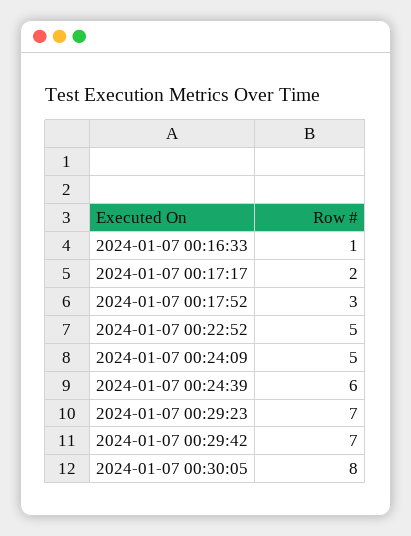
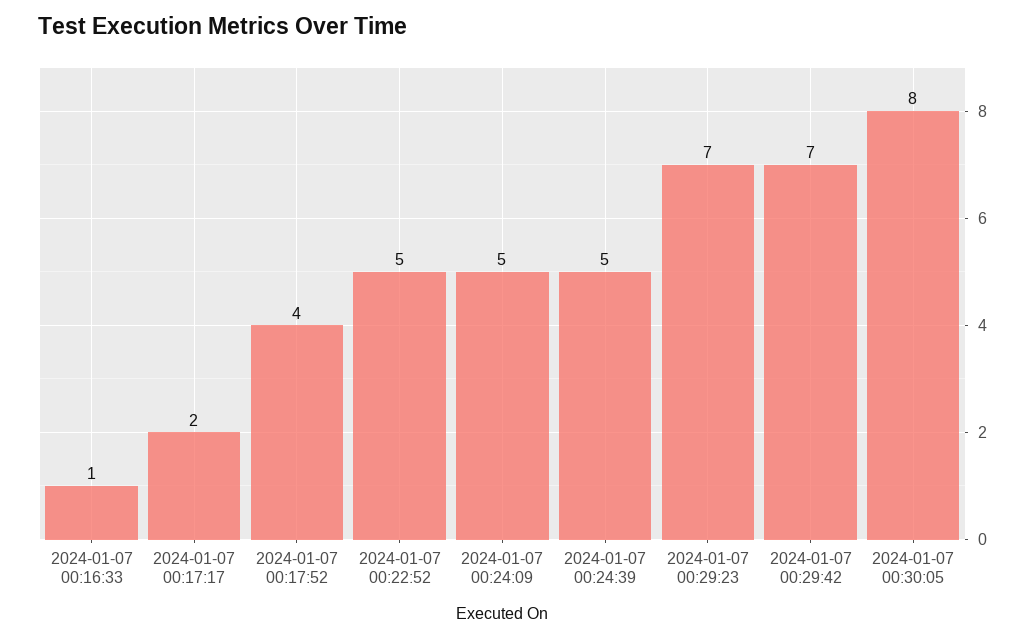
2024-01-07 00:17:52: 3 -> 4
2024-01-07 00:24:39: 6 -> 5

